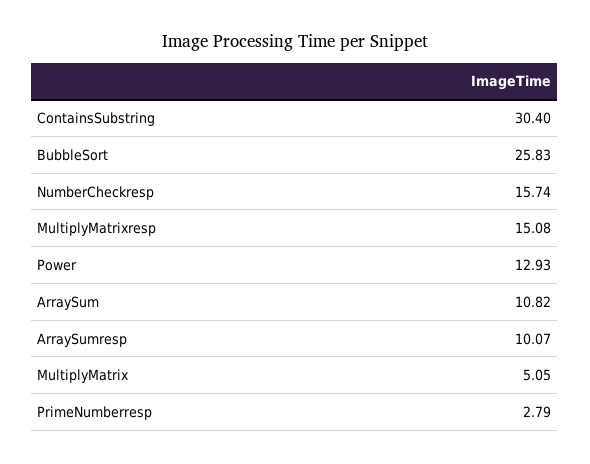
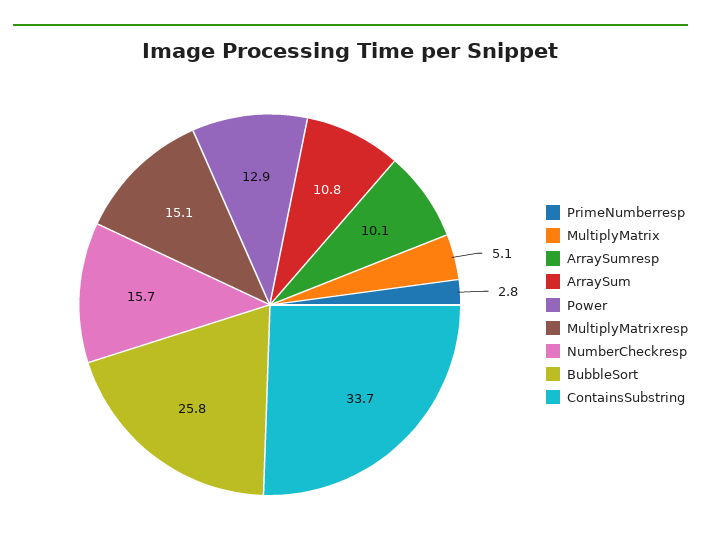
ContainsSubstring: 30.4 -> 33.7

